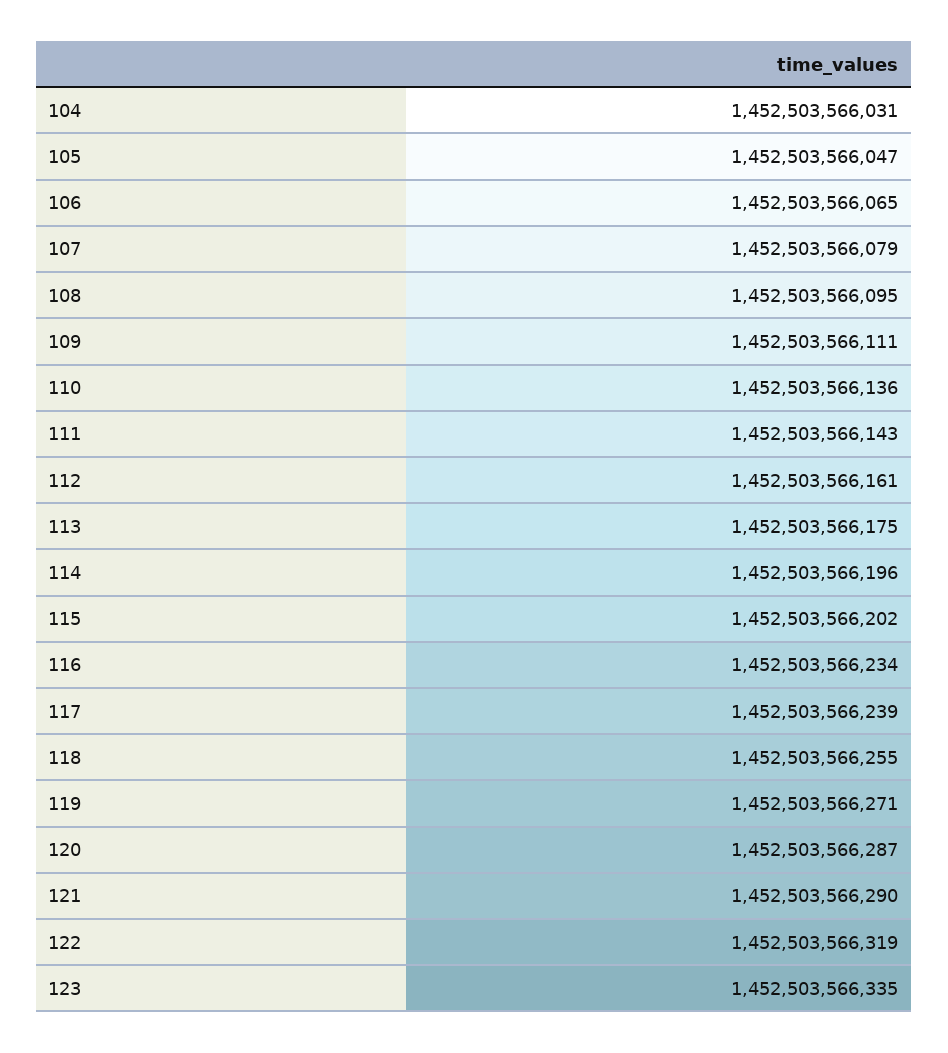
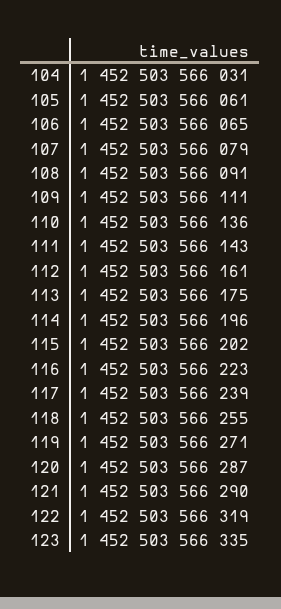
105: 1452503566047 -> 1452503566061
108: 1452503566095 -> 1452503566091
116: 1452503566234 -> 1452503566223

